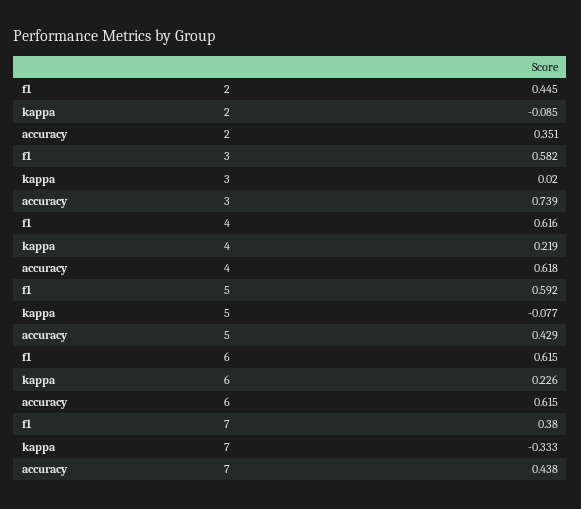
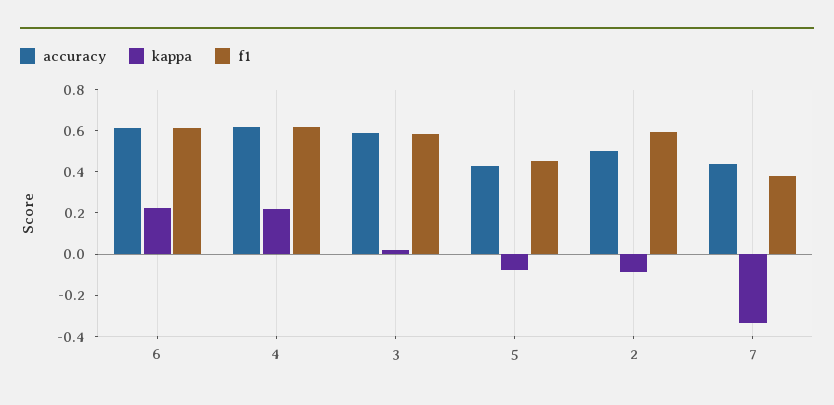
f1, 2: 0.445 -> 0.6
accuracy, 2: 0.351 -> 0.5
accuracy, 3: 0.739 -> 0.6
f1, 5: 0.592 -> 0.45

